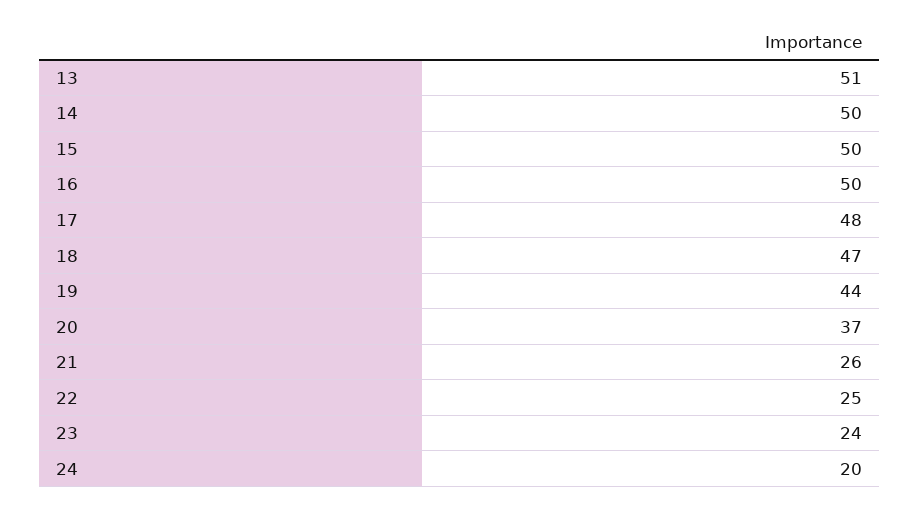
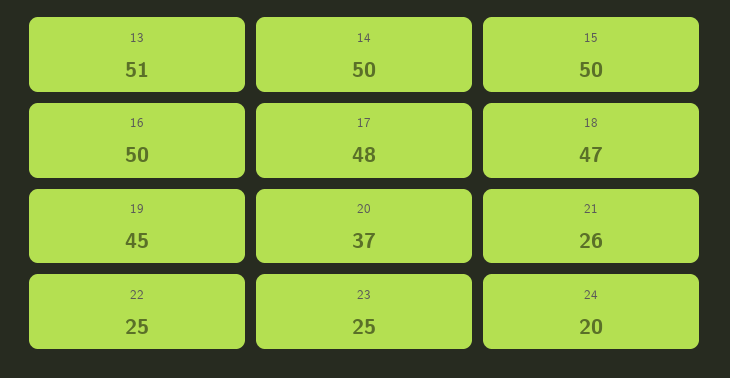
19: 44 -> 45
23: 24 -> 25

